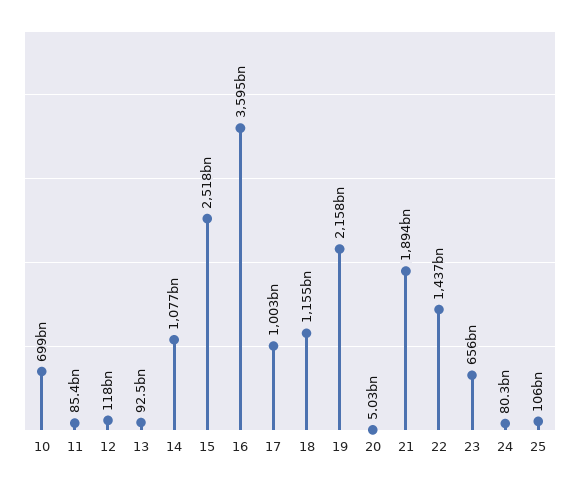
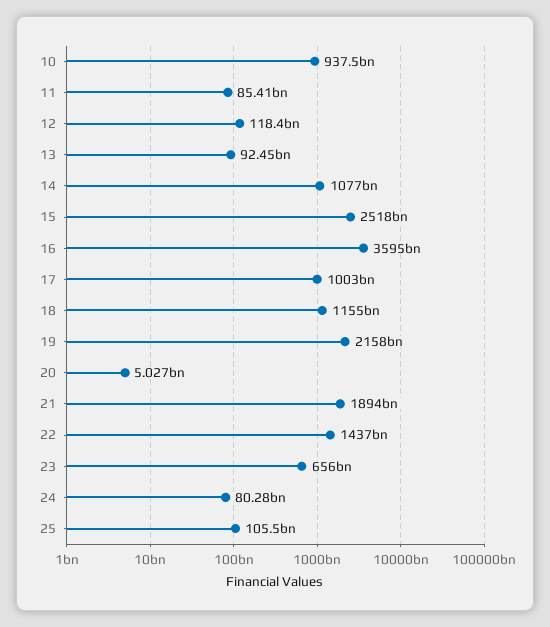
10: 699000000000 -> 937500000000

